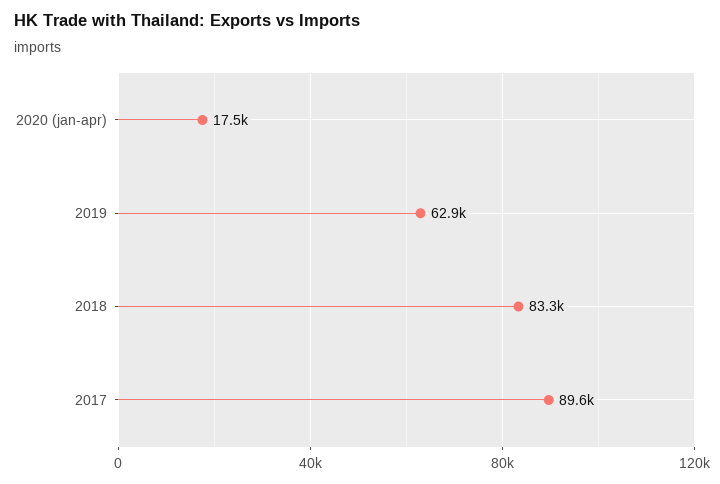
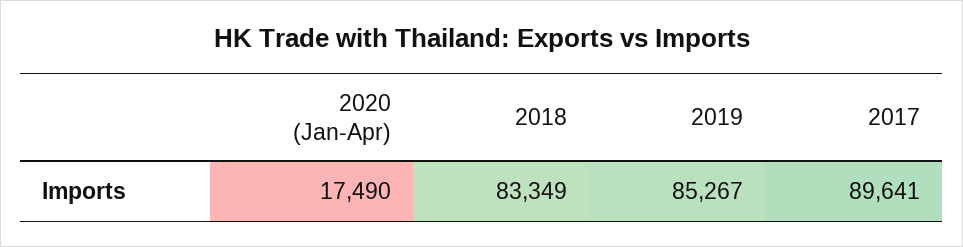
2019: 62900 -> 85267

